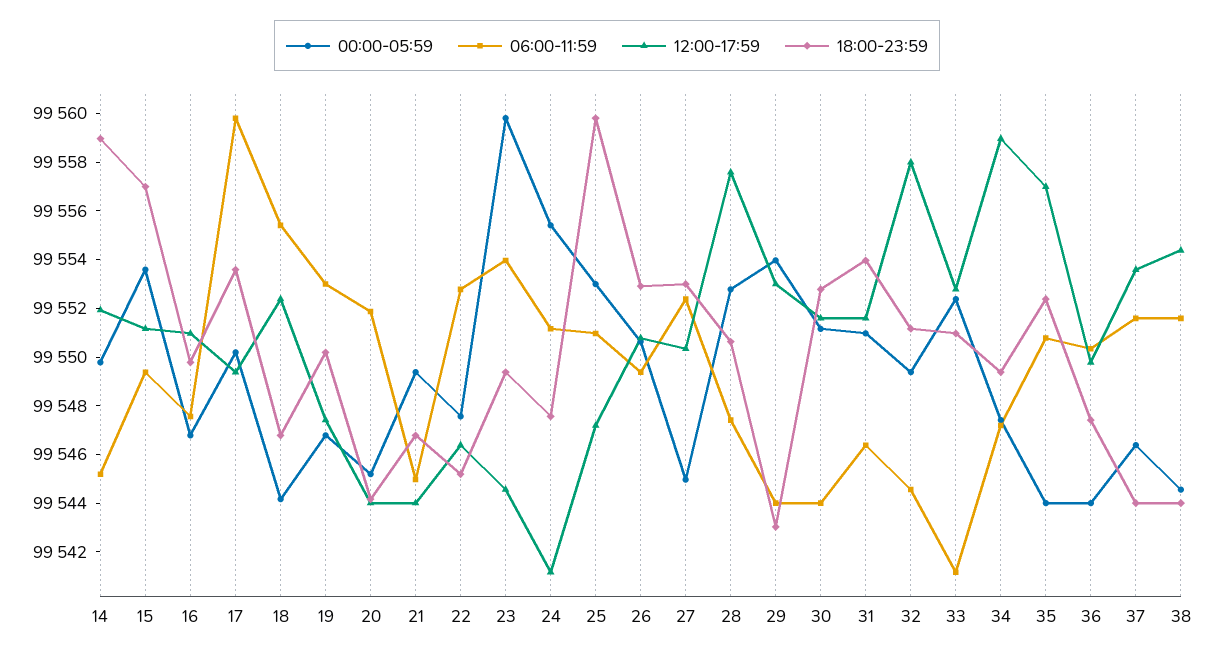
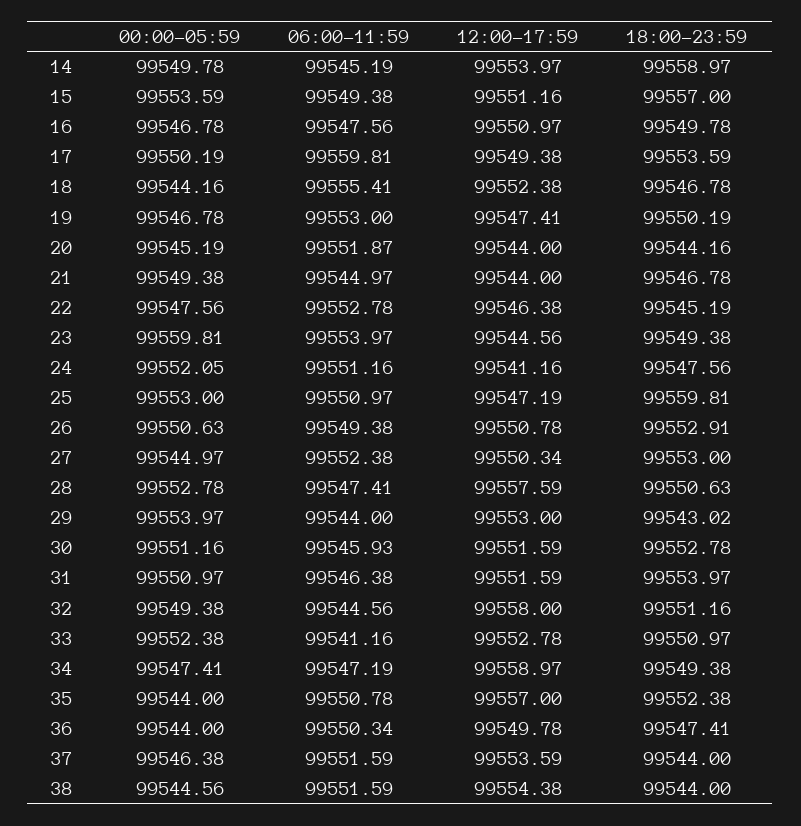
12:00-17:59, 14: 99552 -> 99553.97
00:00-05:59, 24: 99555.5 -> 99552.05
06:00-11:59, 30: 99544 -> 99545.93

